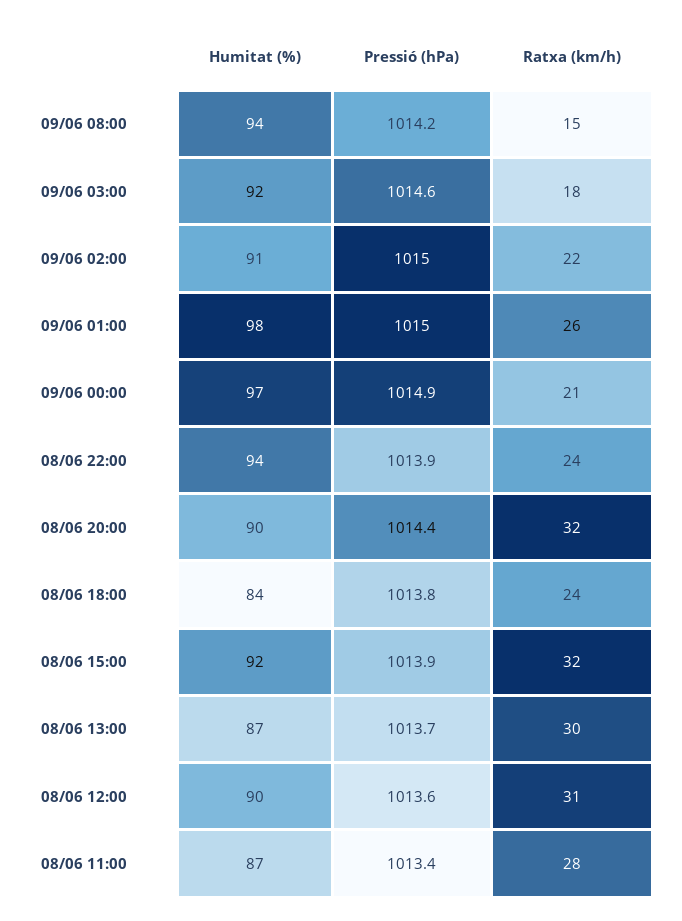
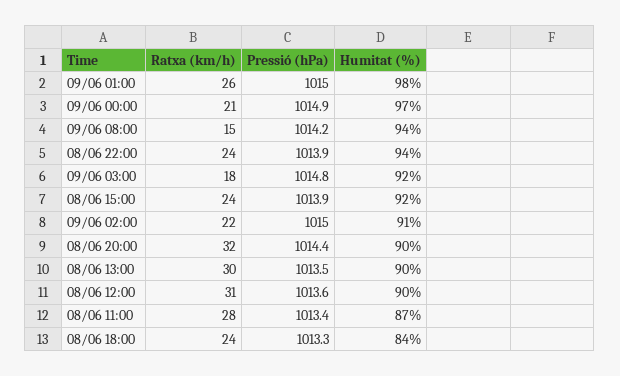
Pressió (hPa), 09/06 03:00: 1014.6 -> 1014.8
Pressió (hPa), 08/06 18:00: 1013.8 -> 1013.3
Ratxa (km/h), 08/06 15:00: 32 -> 24
Humitat (%), 08/06 13:00: 87 -> 90
Pressió (hPa), 08/06 13:00: 1013.7 -> 1013.5

